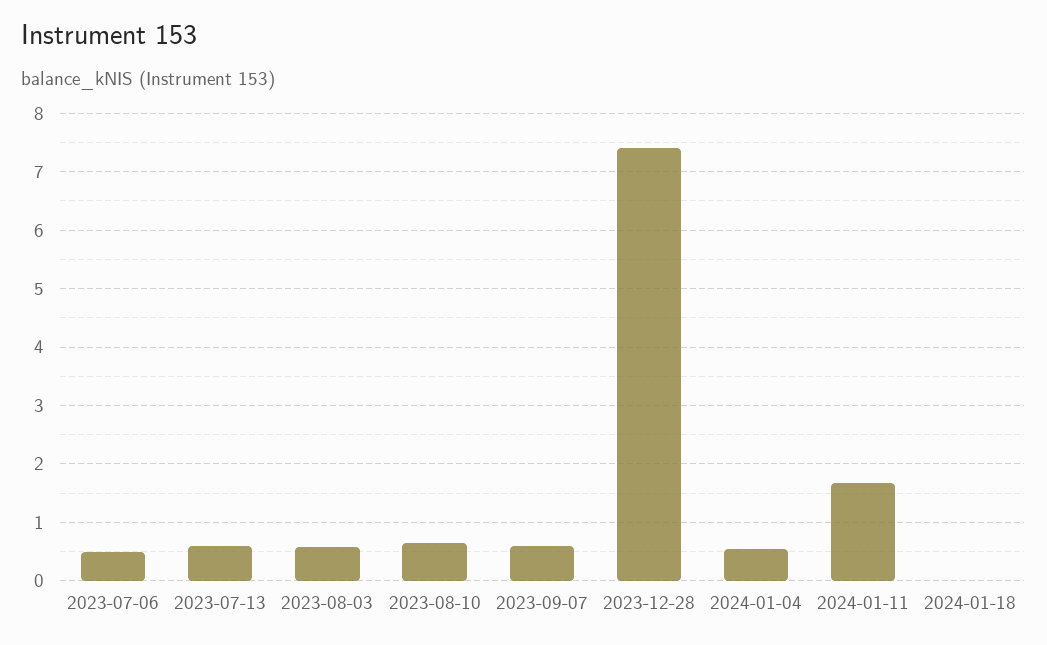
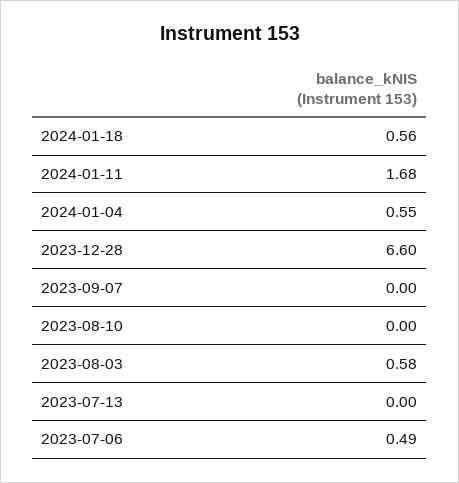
2023-07-13: 0.6 -> 0
2023-08-10: 0.6 -> 0
2023-09-07: 0.6 -> 0
2023-12-28: 7.4 -> 6.6
2024-01-18: 0 -> 0.56

